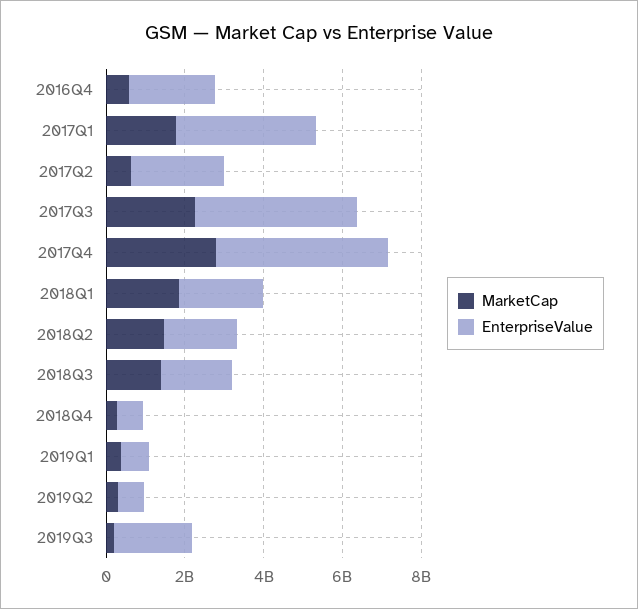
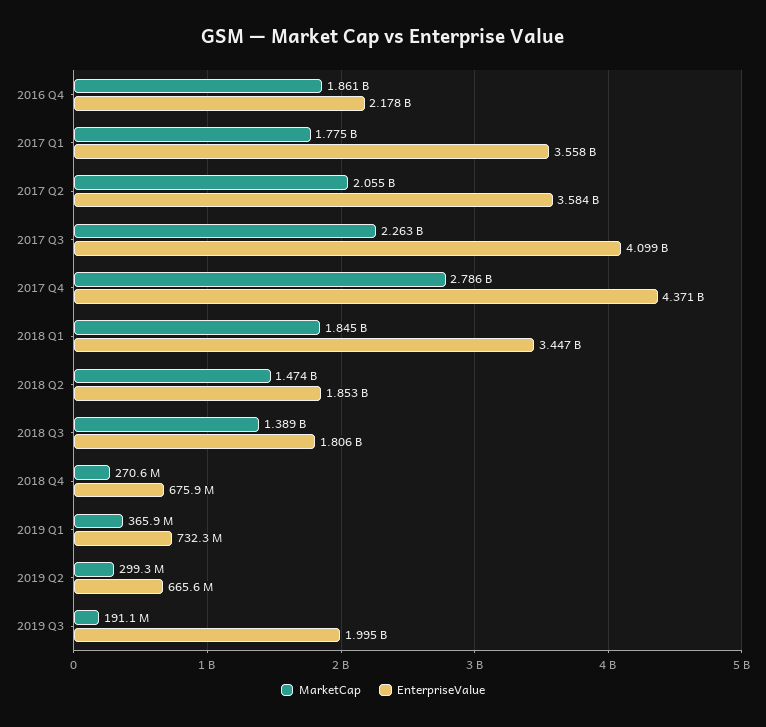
MarketCap, 2016Q4: 500000000 -> 1861000000
MarketCap, 2017Q2: 500000000 -> 2055000000
EnterpriseValue, 2017Q2: 2500000000 -> 3584000000
EnterpriseValue, 2018Q1: 2000000000 -> 3447000000

